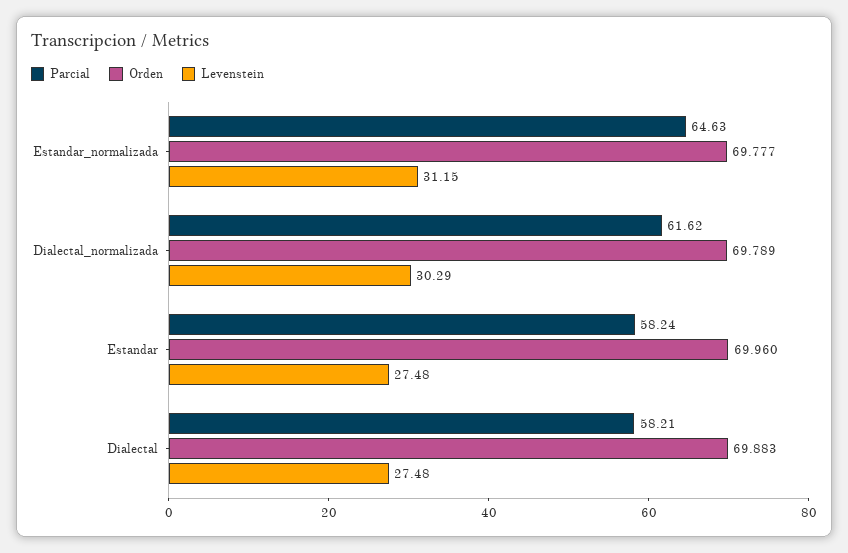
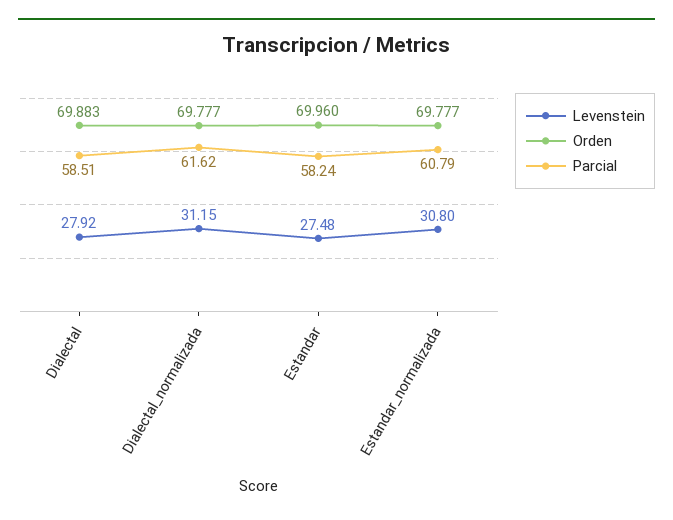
Parcial, Estandar_normalizada: 64.63 -> 60.79
Levenstein, Estandar_normalizada: 31.15 -> 30.8
Orden, Dialectal_normalizada: 69.789 -> 69.777
Levenstein, Dialectal_normalizada: 30.29 -> 31.15
Parcial, Dialectal: 58.21 -> 58.51
Levenstein, Dialectal: 27.48 -> 27.92

